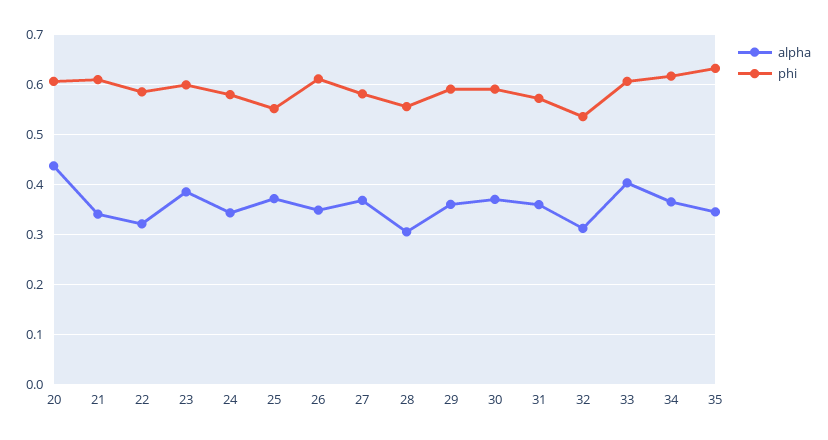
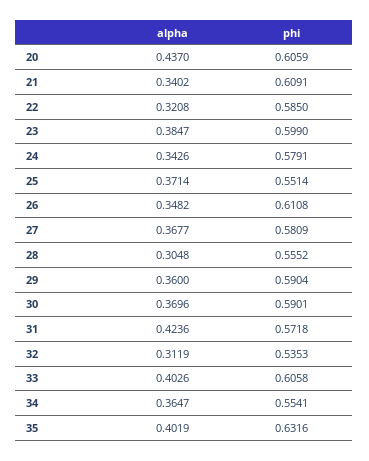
alpha, 31: 0.36 -> 0.4236
phi, 34: 0.62 -> 0.5541
alpha, 35: 0.34 -> 0.4019

